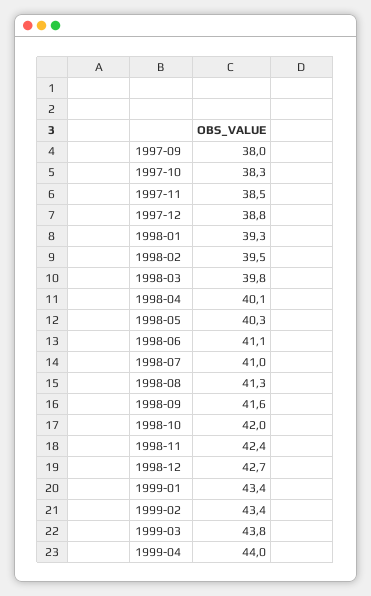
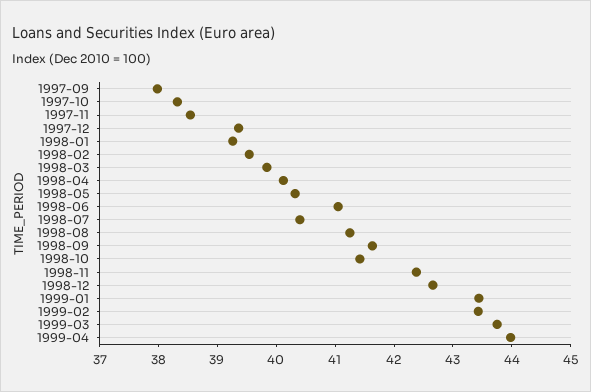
1997-12: 38.8 -> 39.4
1998-07: 41 -> 40.4
1998-10: 42 -> 41.4

